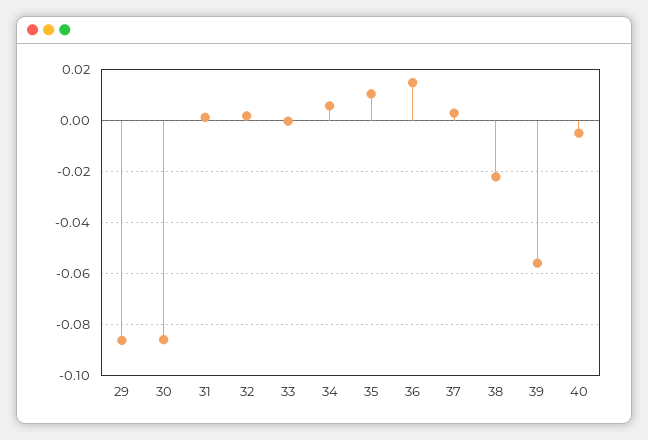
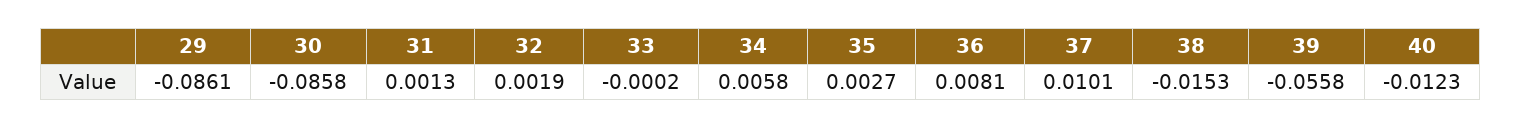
35: 0.01 -> 0.0027
36: 0.015 -> 0.0081
37: 0.0025 -> 0.0101
38: -0.0225 -> -0.0153
40: -0.005 -> -0.0123

